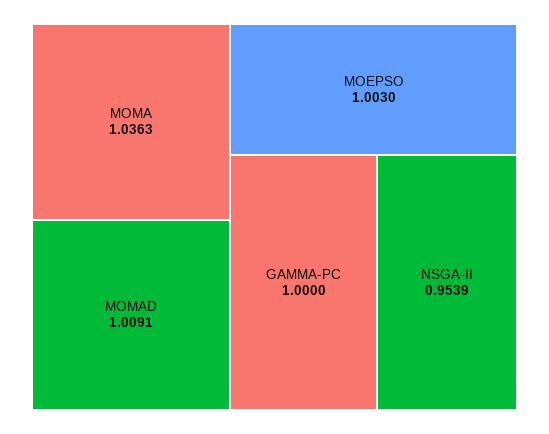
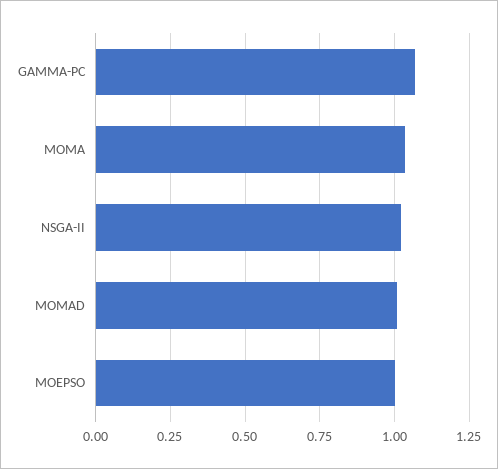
GAMMA-PC: 1 -> 1.075
NSGA-II: 0.9539 -> 1.025

